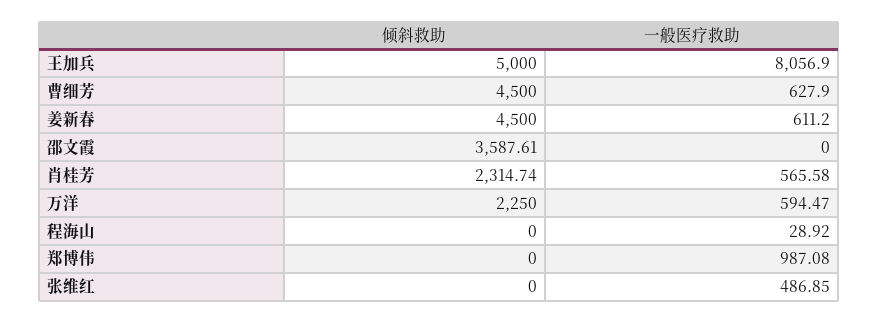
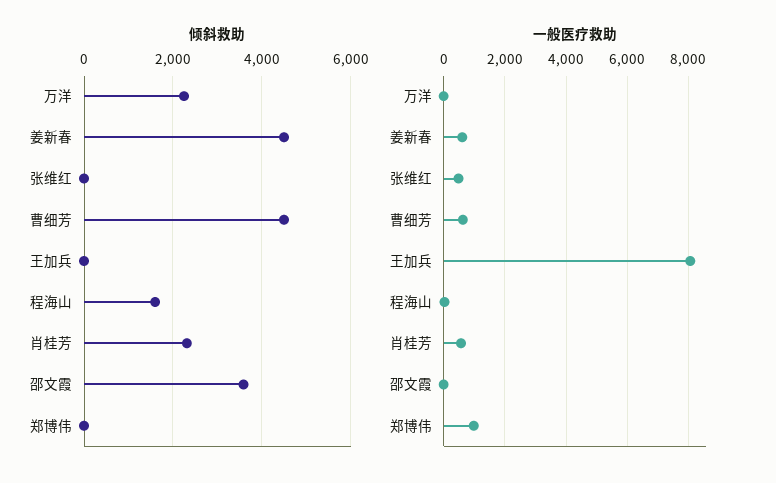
倾斜救助, 王加兵: 5000 -> 0
一般医疗救助, 万洋: 594.47 -> 0
倾斜救助, 程海山: 0 -> 1600

